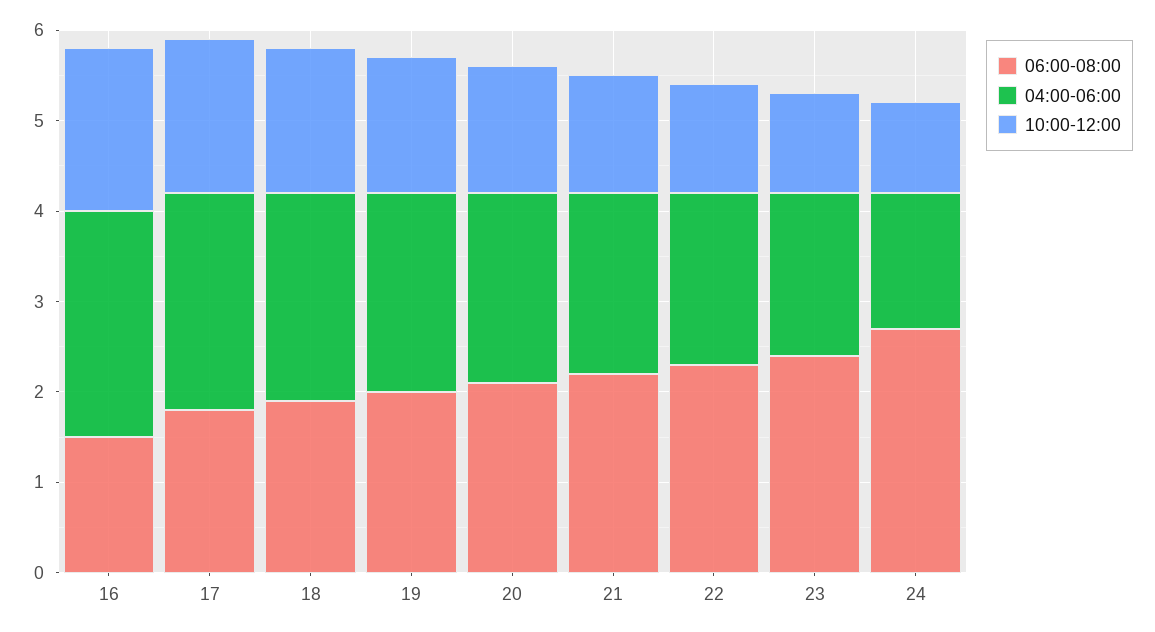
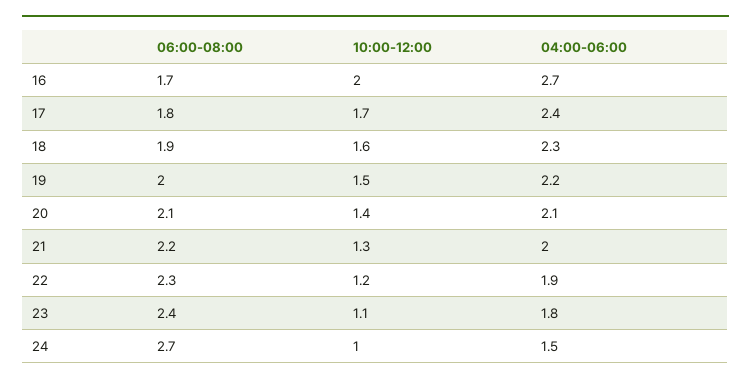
06:00-08:00, 16: 1.5 -> 1.7
04:00-06:00, 16: 2.5 -> 2.7
10:00-12:00, 16: 1.8 -> 2

